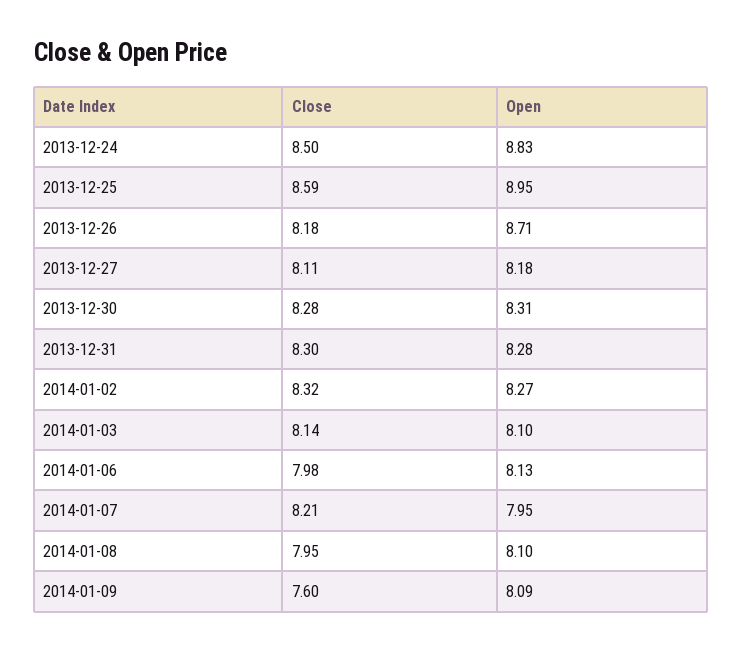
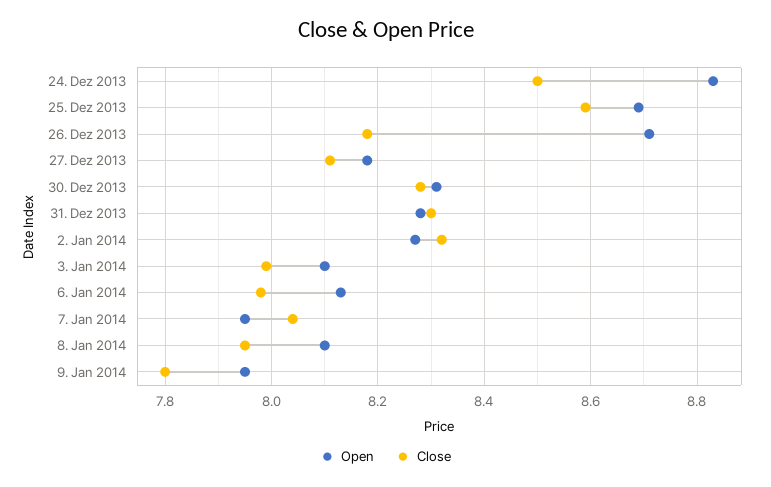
Open, 2013-12-25: 8.95 -> 8.7
Close, 2014-01-03: 8.14 -> 8
Close, 2014-01-07: 8.21 -> 8.05
Close, 2014-01-09: 7.6 -> 7.8
Open, 2014-01-09: 8.09 -> 7.95

